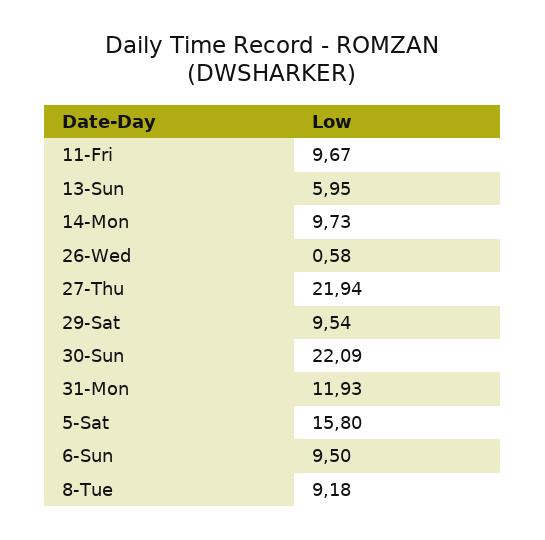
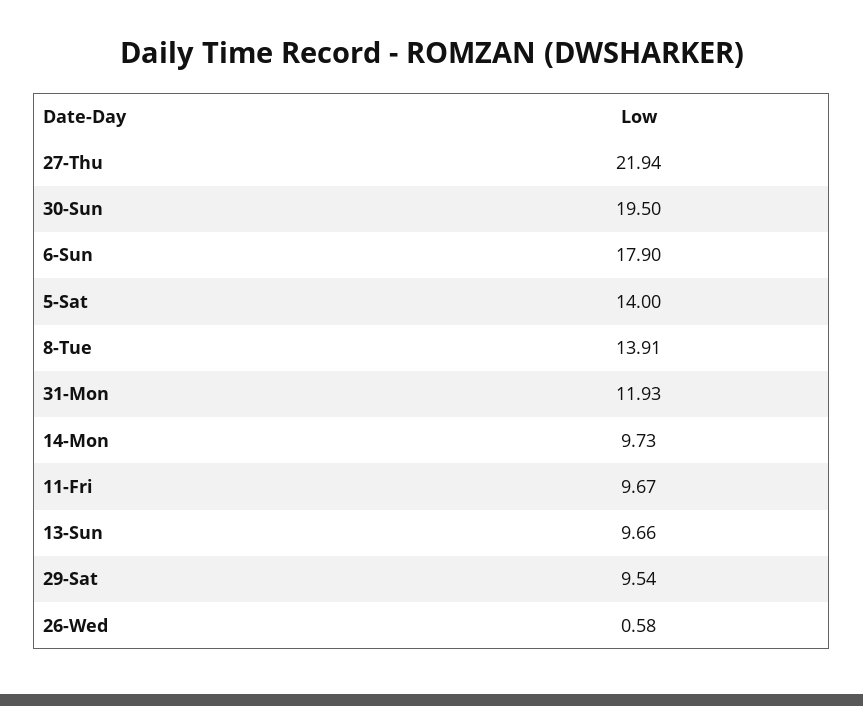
13-Sun: 5.95 -> 9.66
30-Sun: 22.09 -> 19.5
5-Sat: 15.8 -> 14
6-Sun: 9.5 -> 17.9
8-Tue: 9.18 -> 13.91

